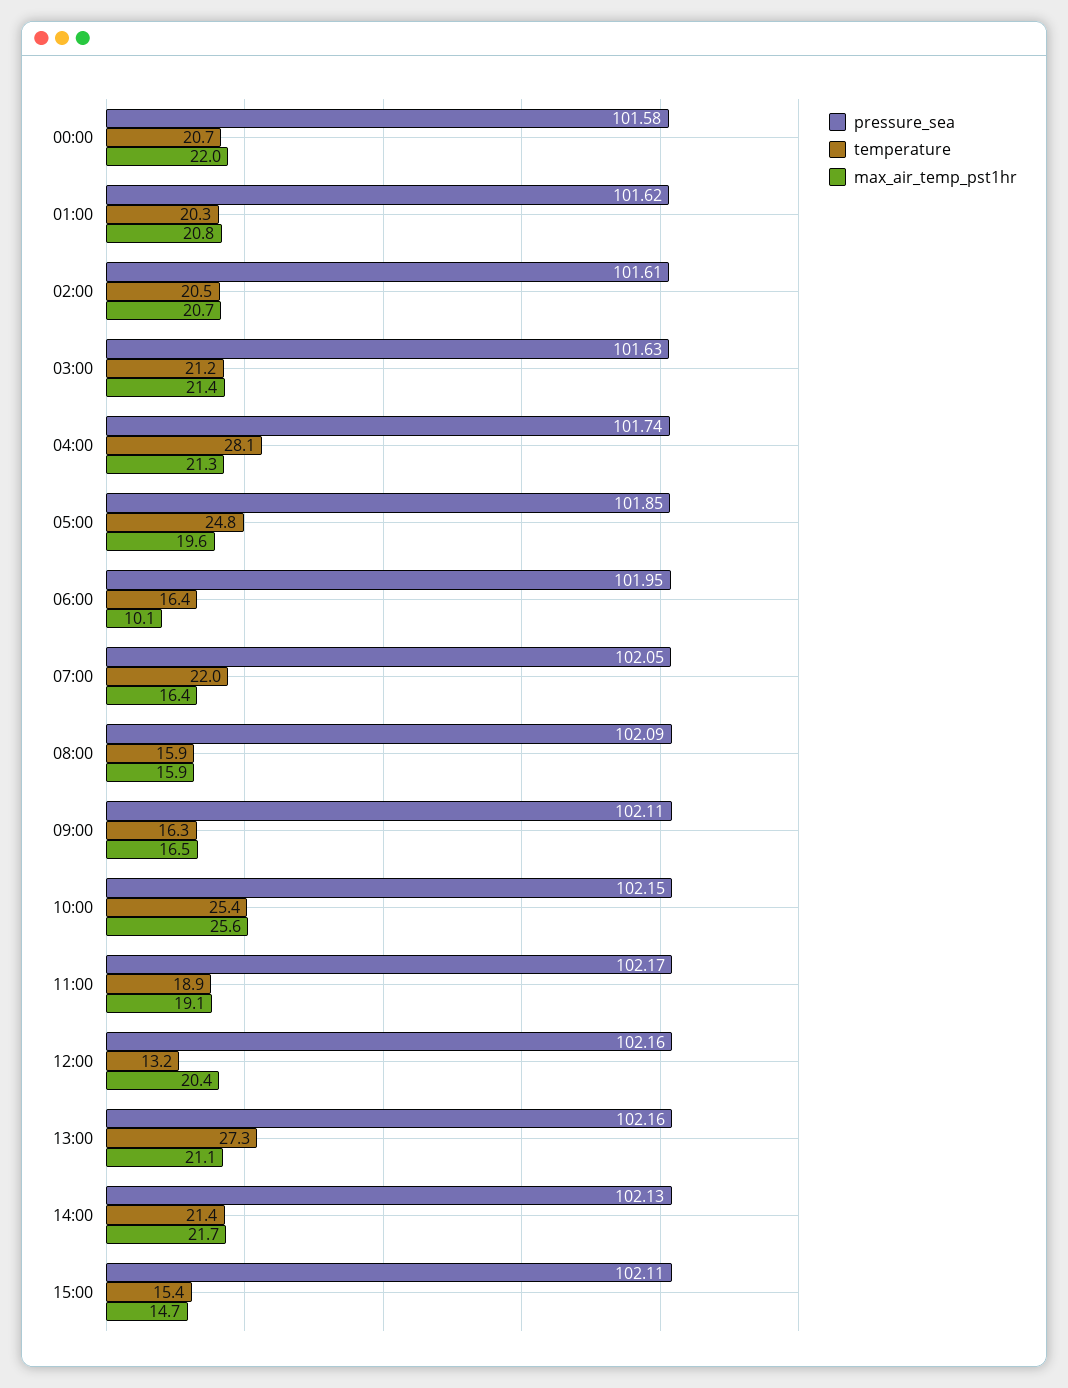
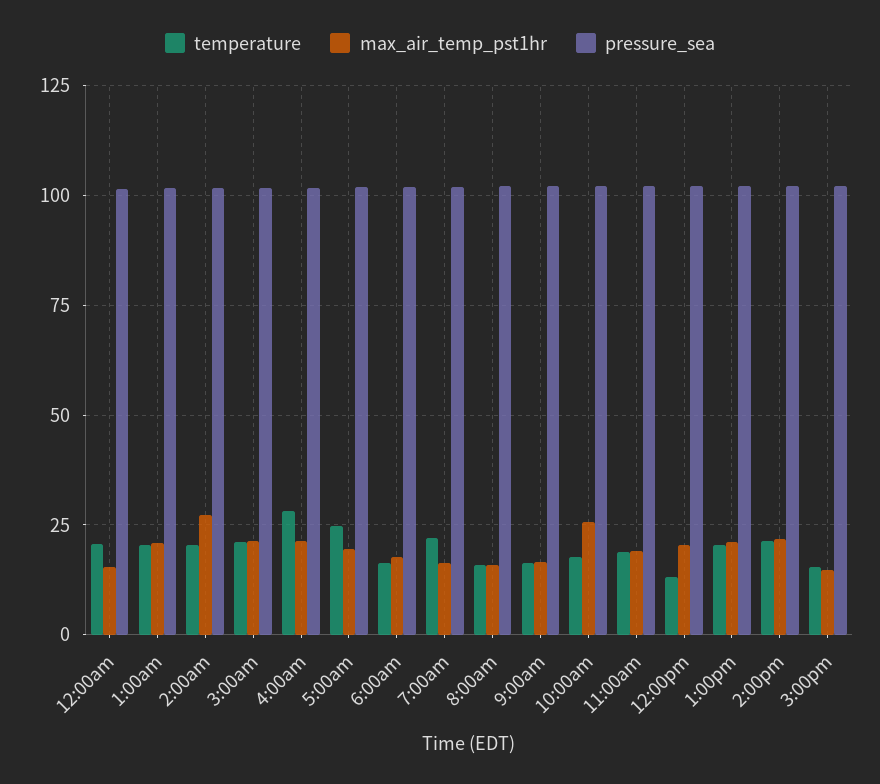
max_air_temp_pst1hr, 00:00: 22 -> 15
max_air_temp_pst1hr, 02:00: 20.7 -> 27.5
max_air_temp_pst1hr, 06:00: 10.1 -> 17.5
temperature, 10:00: 25.4 -> 17.5
temperature, 13:00: 27.3 -> 20

